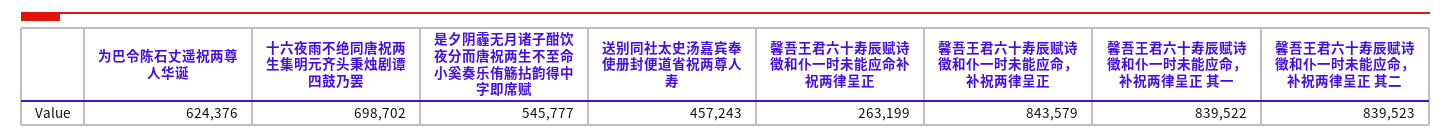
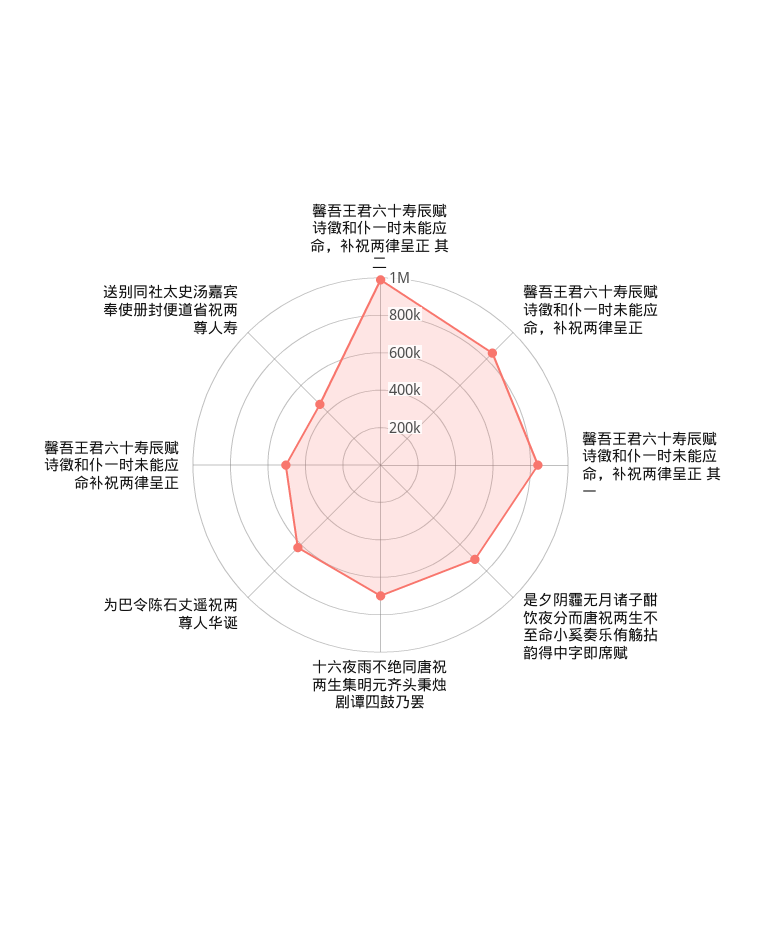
是夕阴霾无月诸子酣饮夜分而唐祝两生不至命小奚奏乐侑觞拈韵得中字即席赋: 545777 -> 700000
馨吾王君六十寿辰赋诗徵和仆一时未能应命补祝两律呈正: 263199 -> 500000
馨吾王君六十寿辰赋诗徵和仆一时未能应命，补祝两律呈正 其二: 839523 -> 1000000

